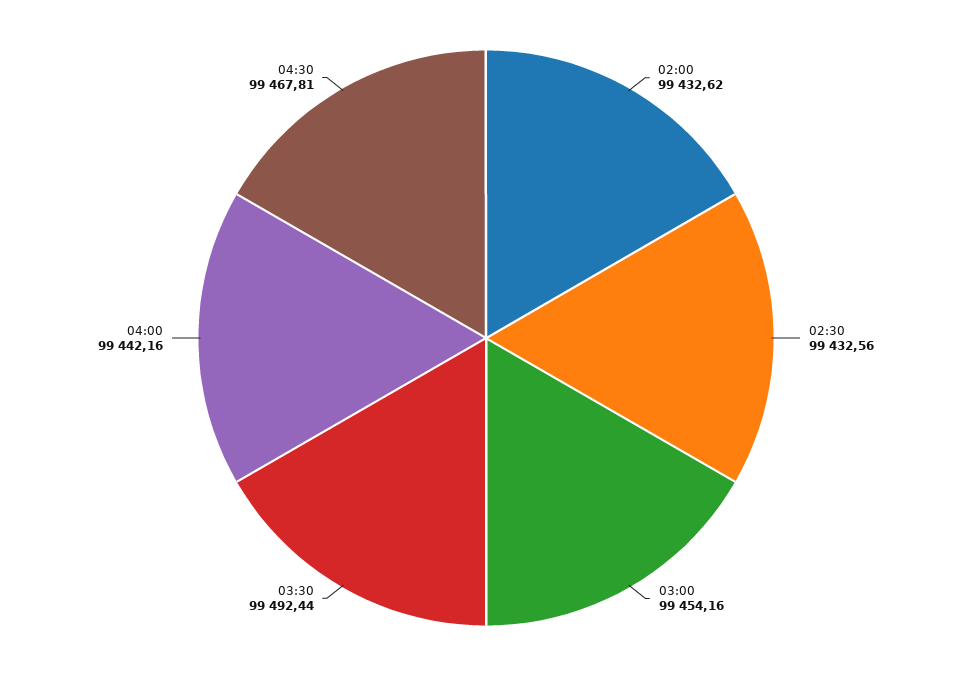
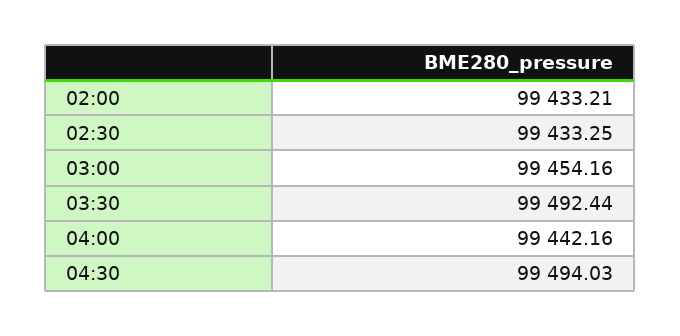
02:00: 99432.62 -> 99433.21
02:30: 99432.56 -> 99433.25
04:30: 99467.81 -> 99494.03

